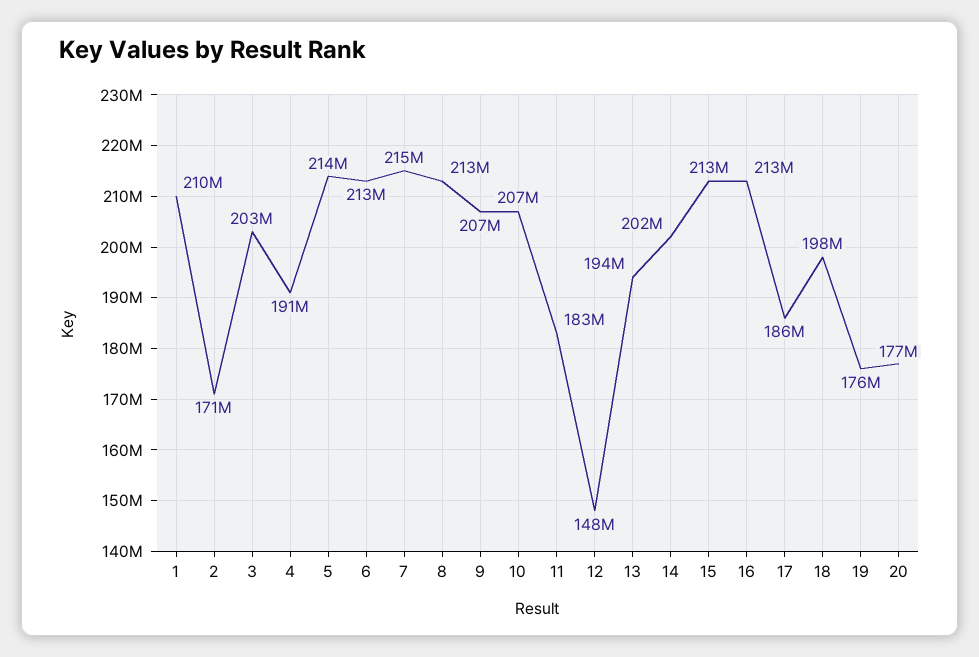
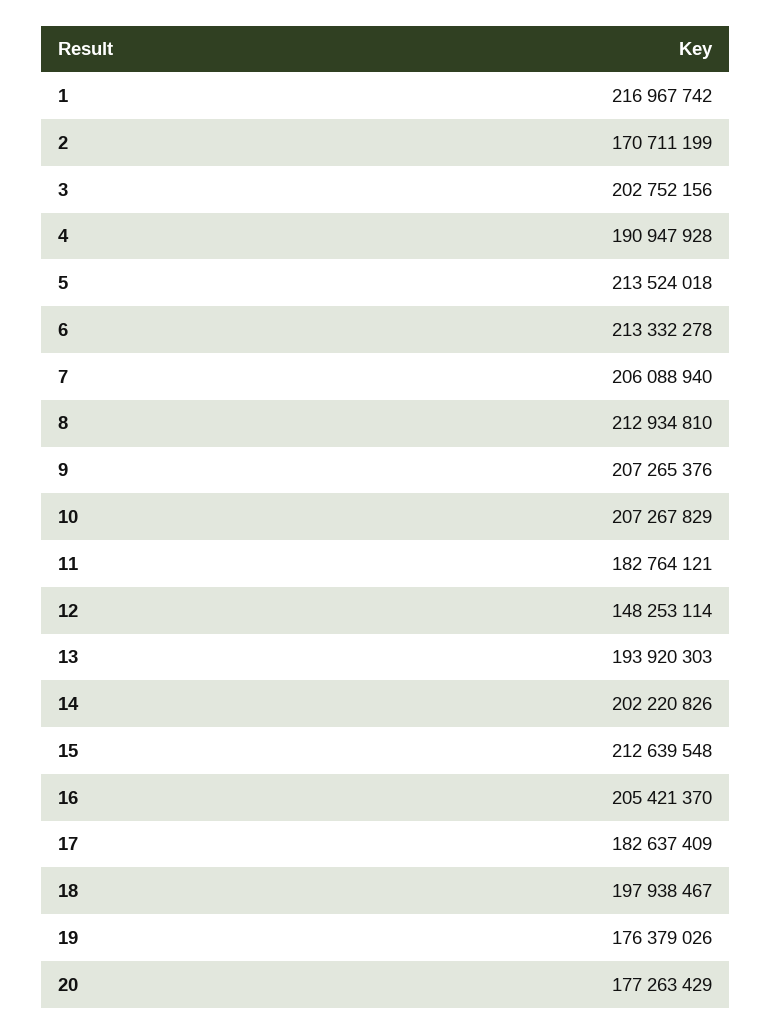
1: 210000000 -> 216967742
7: 215000000 -> 206088940
16: 213000000 -> 205421370
17: 186000000 -> 182637409

